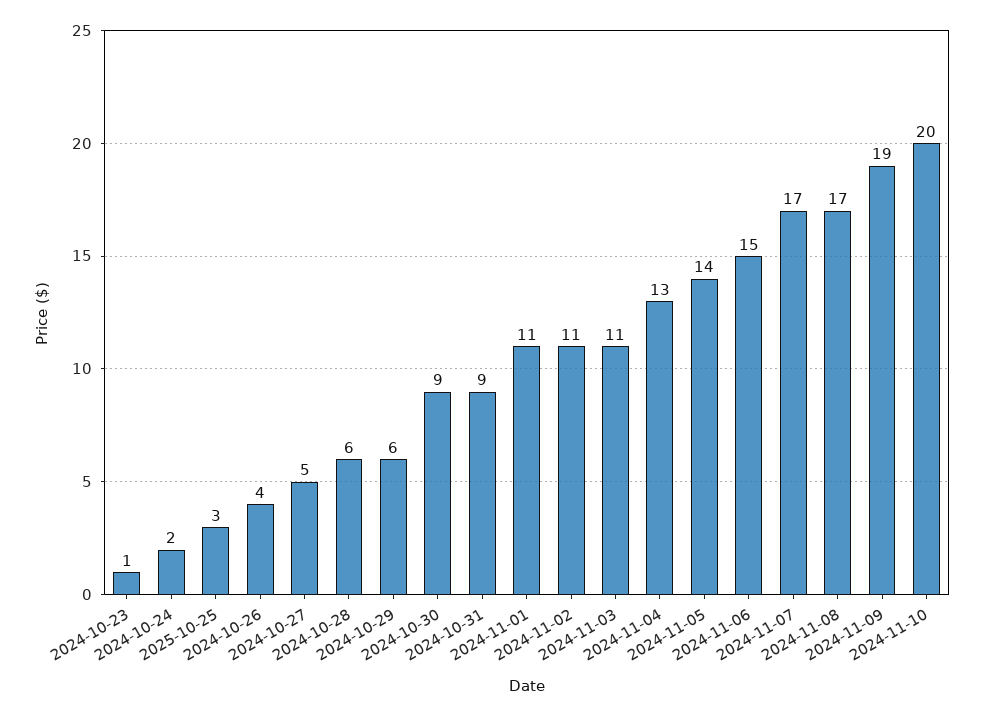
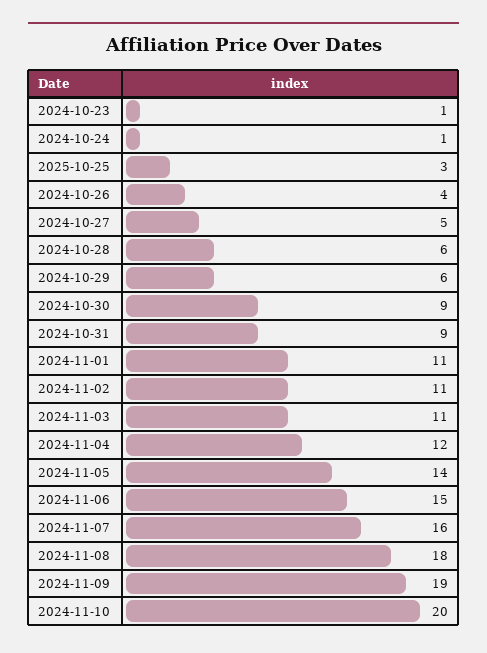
2024-10-24: 2 -> 1
2024-11-04: 13 -> 12
2024-11-07: 17 -> 16
2024-11-08: 17 -> 18

